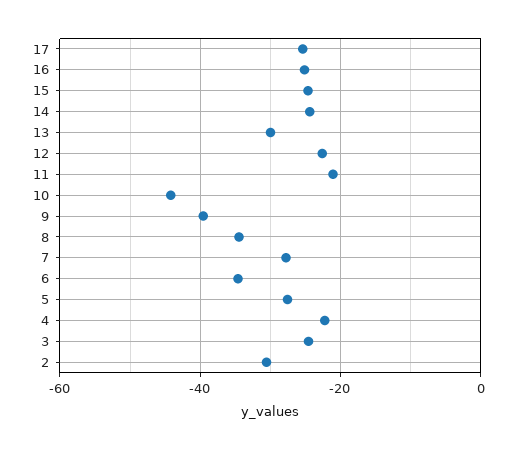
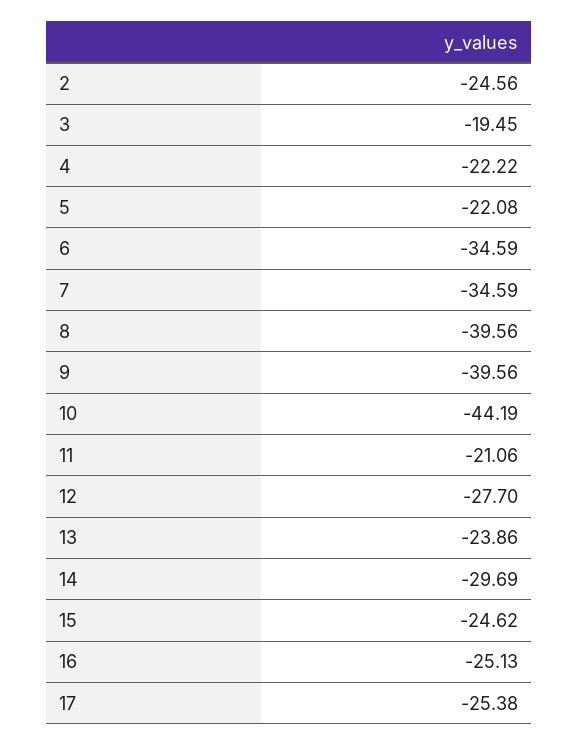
14: -24 -> -29.69
13: -30 -> -23.86
12: -22 -> -27.7
8: -34 -> -39.56
7: -28 -> -34.59
5: -28 -> -22.08
3: -24 -> -19.45
2: -30 -> -24.56

